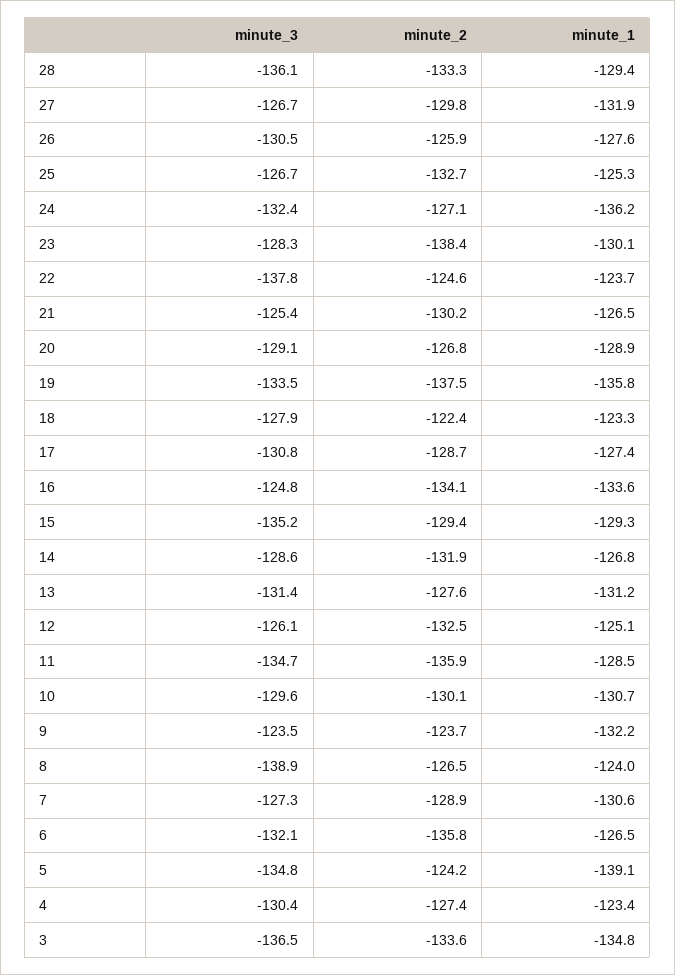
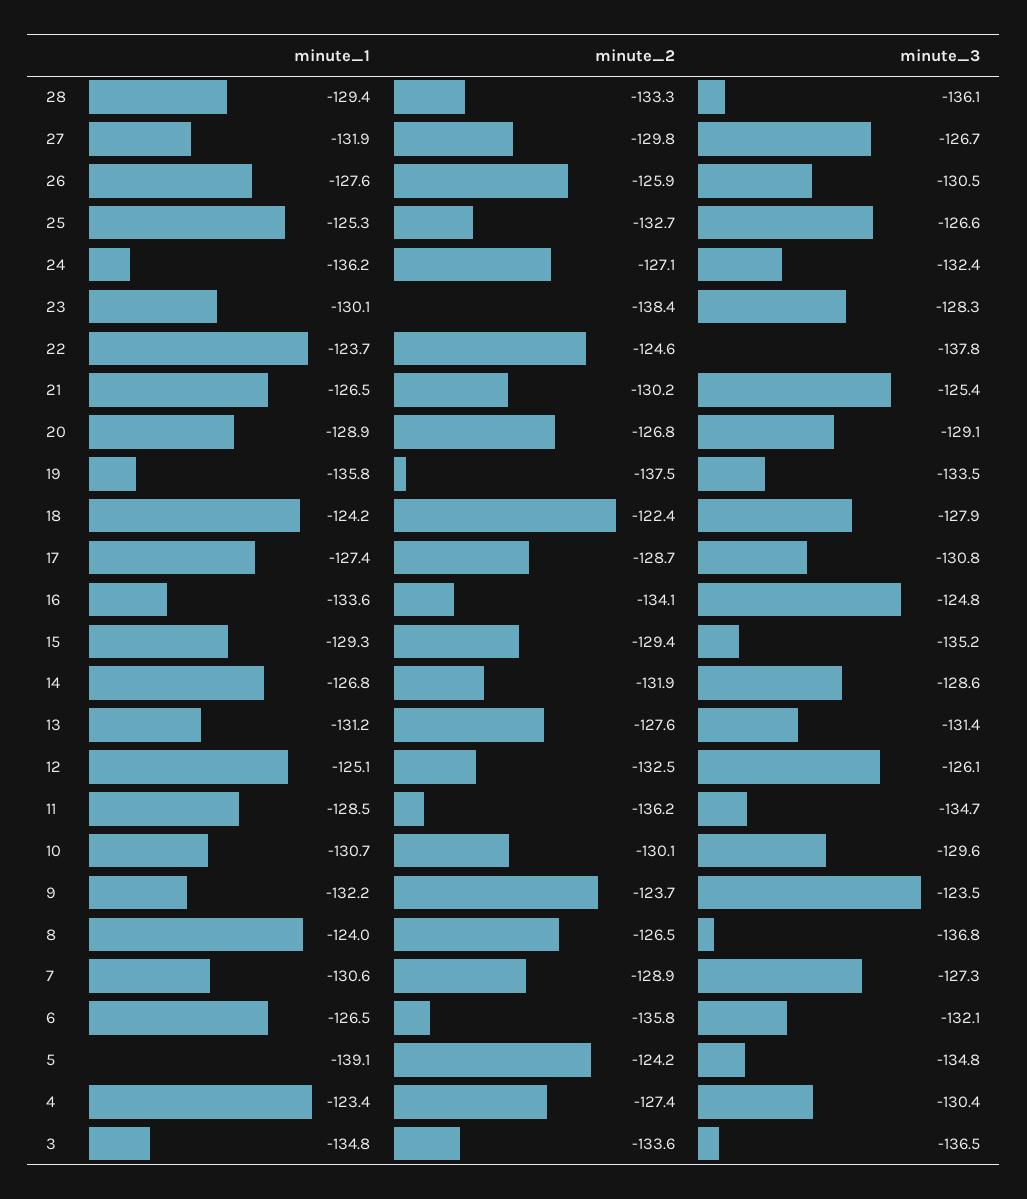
minute_3, 25: -126.7 -> -126.6
minute_1, 18: -123.3 -> -124.2
minute_2, 11: -135.9 -> -136.2
minute_3, 8: -138.9 -> -136.8

